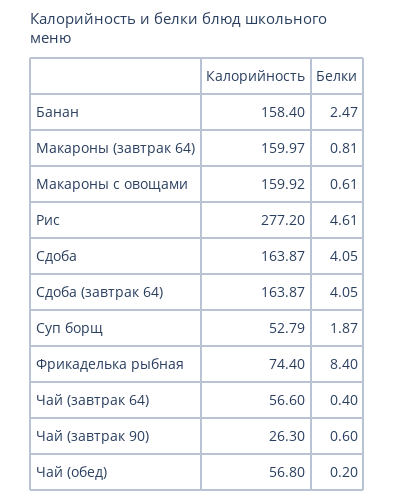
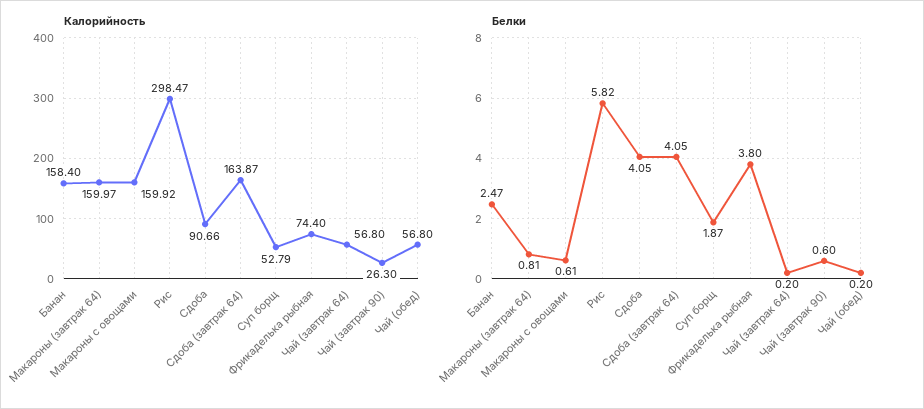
Калорийность, Рис: 277.2 -> 298.47
Белки, Рис: 4.61 -> 5.82
Калорийность, Сдоба: 163.87 -> 90.66
Белки, Фрикаделька рыбная: 8.4 -> 3.8
Калорийность, Чай (завтрак 64): 56.6 -> 56.8
Белки, Чай (завтрак 64): 0.4 -> 0.2

